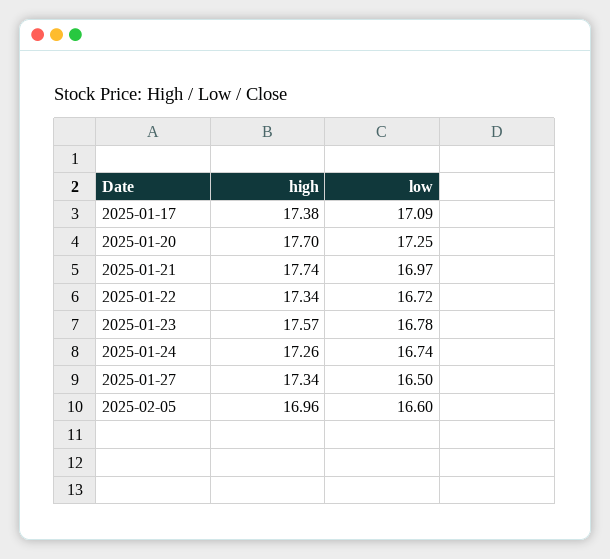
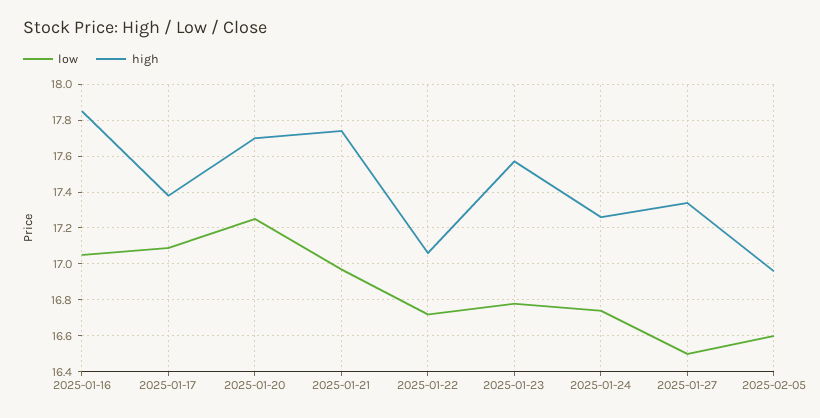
high, 2025-01-22: 17.34 -> 17.05
low, 2025-01-16: none -> 17.05
high, 2025-01-16: none -> 17.85

